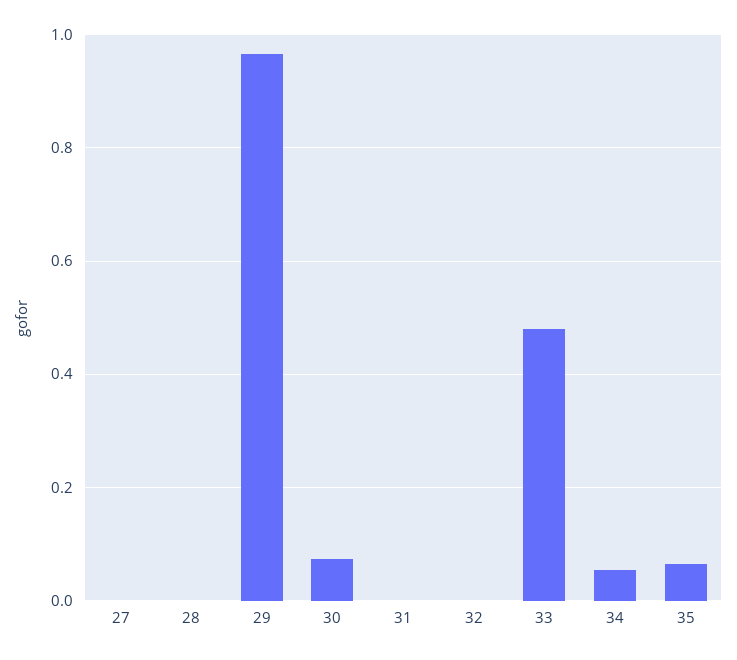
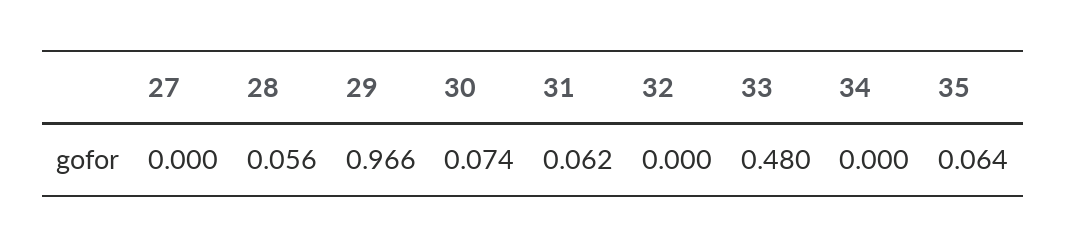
28: 0 -> 0.056
31: 0 -> 0.062
34: 0.06 -> 0

